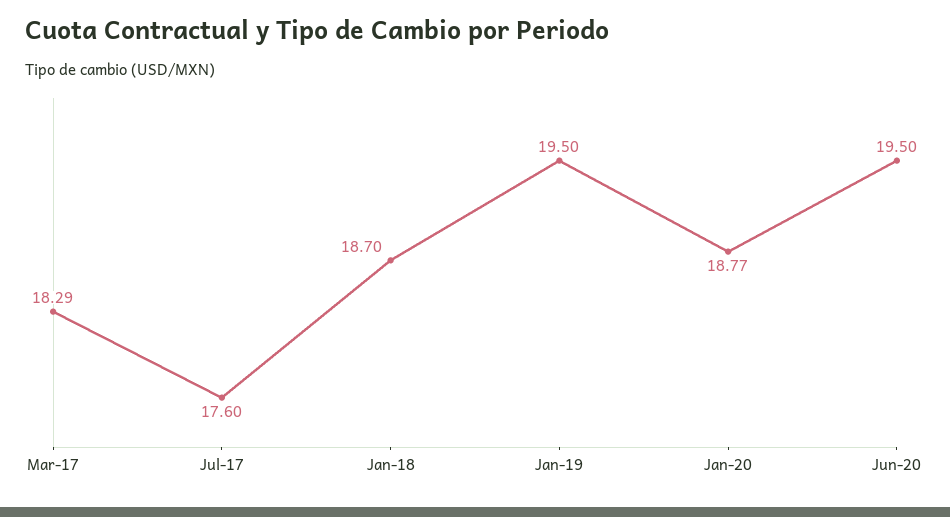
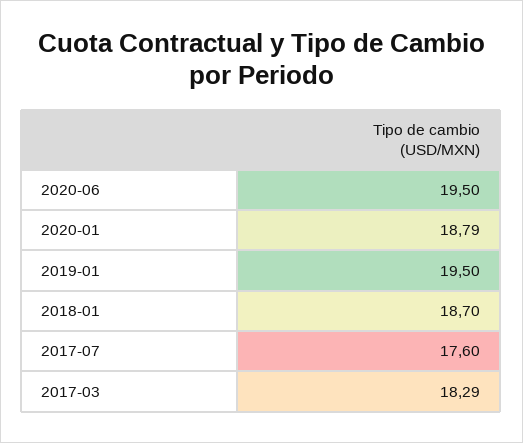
Jan-20: 18.77 -> 18.79

